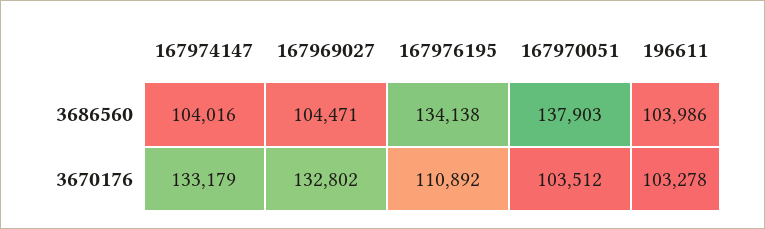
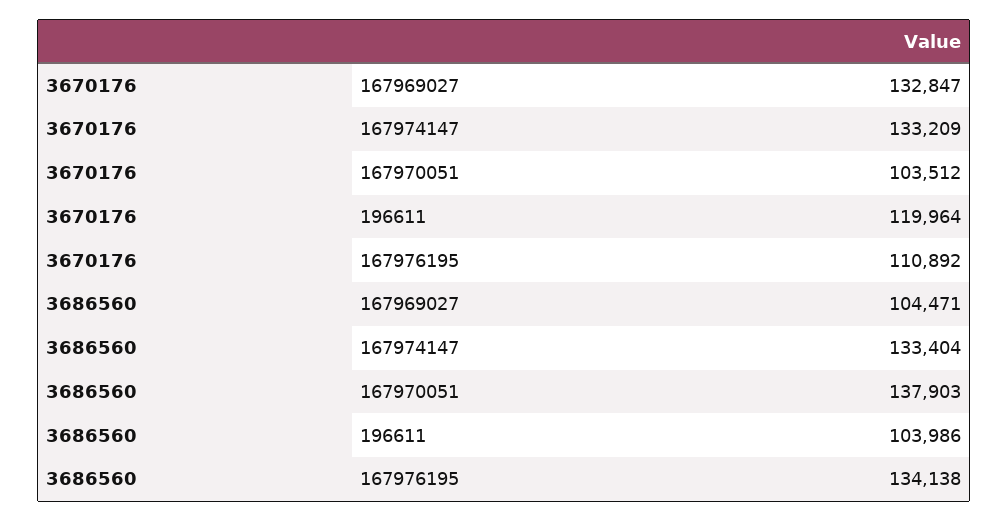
167974147, 3686560: 104016 -> 133404
167974147, 3670176: 133179 -> 133209
167969027, 3670176: 132802 -> 132847
196611, 3670176: 103278 -> 119964

